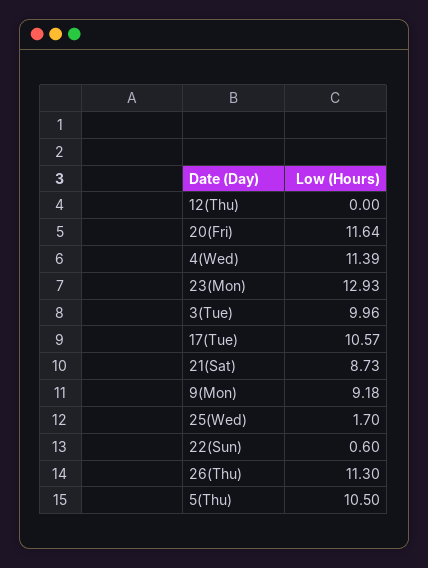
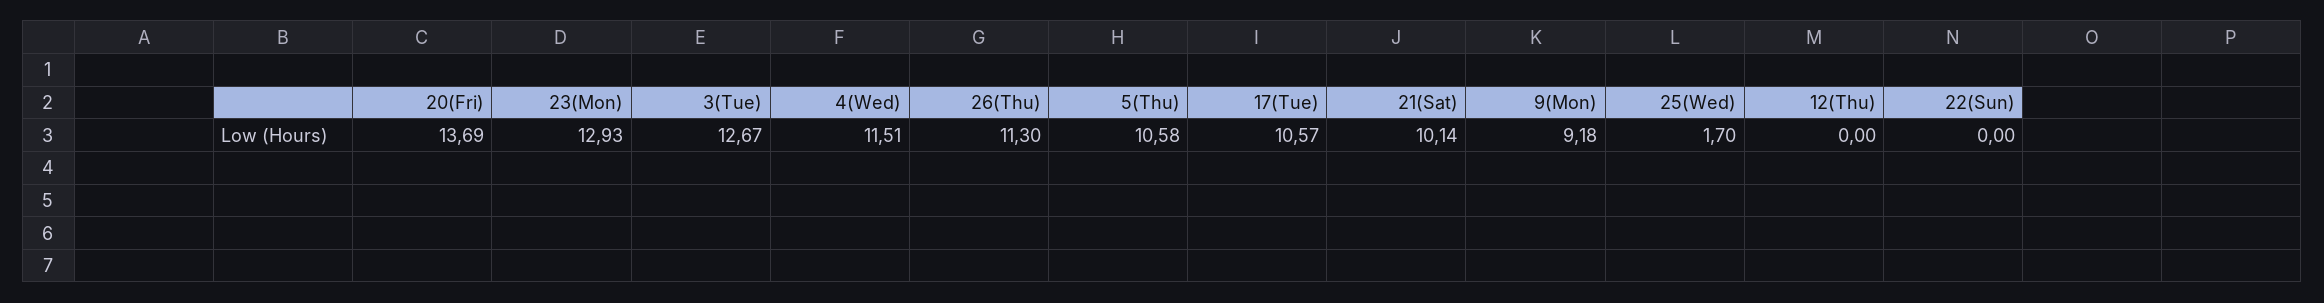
20(Fri): 11.64 -> 13.69
4(Wed): 11.39 -> 11.51
3(Tue): 9.96 -> 12.67
21(Sat): 8.73 -> 10.14
22(Sun): 0.6 -> 0
5(Thu): 10.5 -> 10.58

